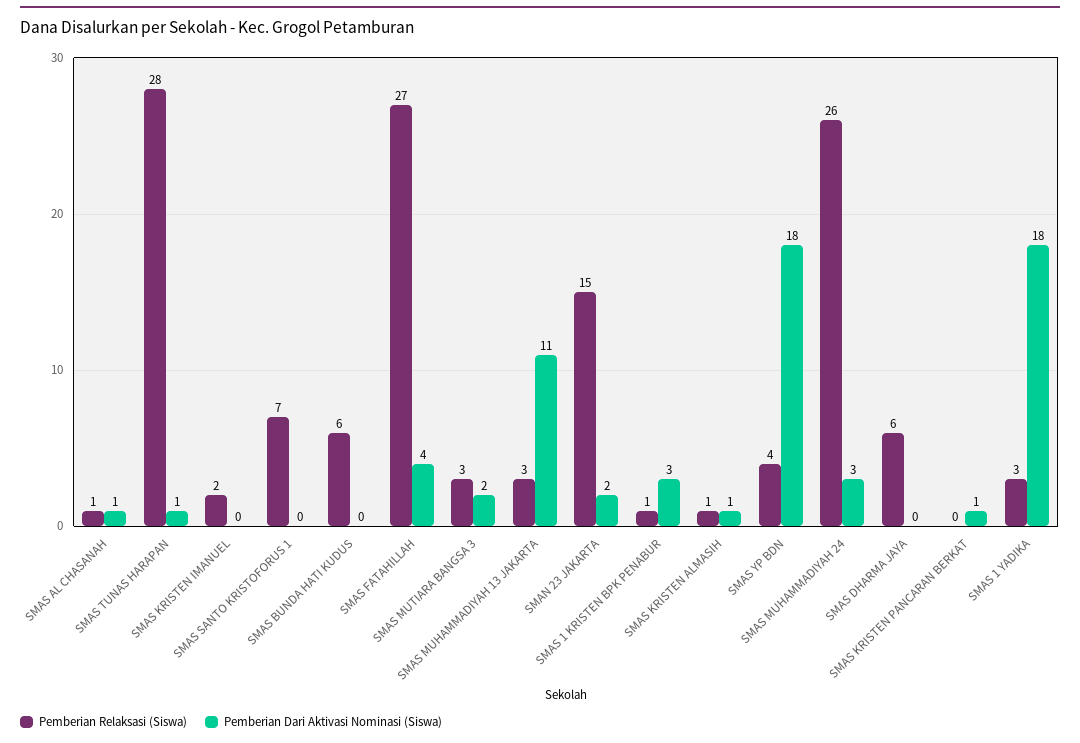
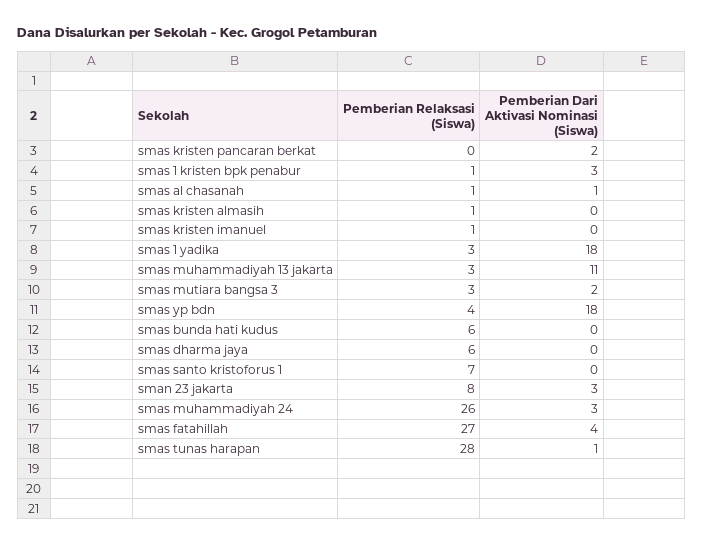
Pemberian Relaksasi (Siswa), SMAS KRISTEN IMANUEL: 2 -> 1
Pemberian Relaksasi (Siswa), SMAN 23 JAKARTA: 15 -> 8
Pemberian Dari Aktivasi Nominasi (Siswa), SMAN 23 JAKARTA: 2 -> 3
Pemberian Dari Aktivasi Nominasi (Siswa), SMAS KRISTEN ALMASIH: 1 -> 0
Pemberian Dari Aktivasi Nominasi (Siswa), SMAS KRISTEN PANCARAN BERKAT: 1 -> 2

